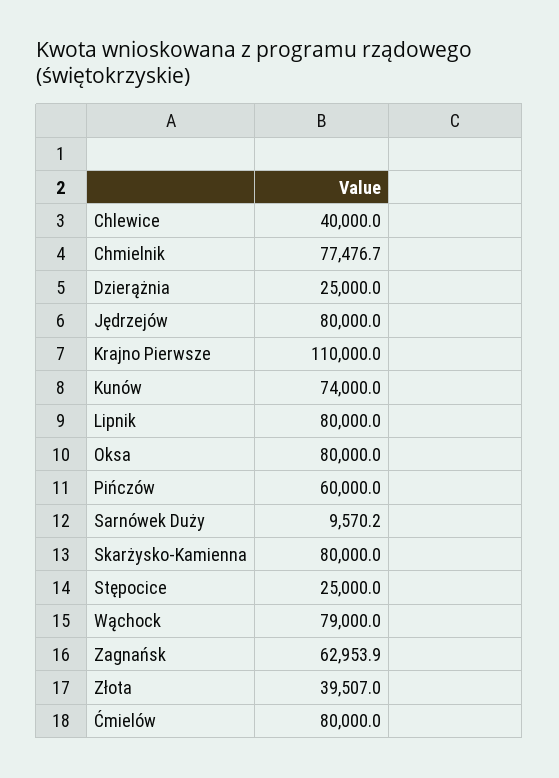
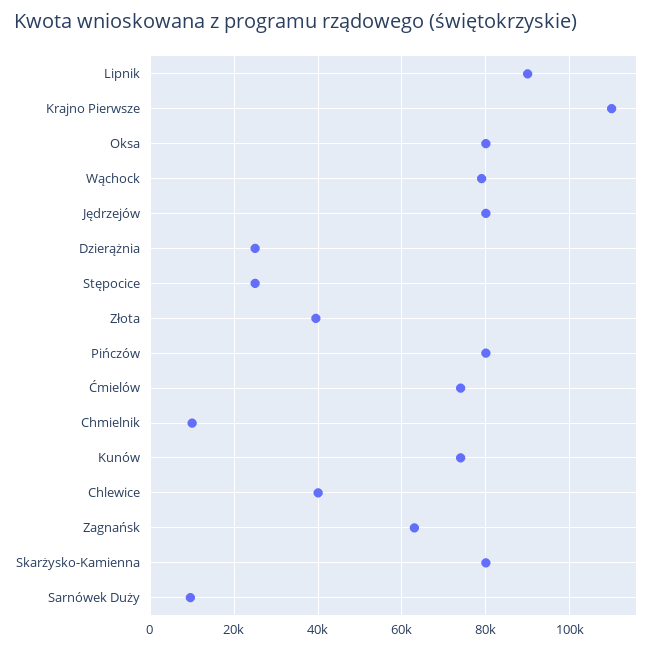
Chmielnik: 77476.7 -> 10000
Lipnik: 80000 -> 90000
Pińczów: 60000 -> 80000
Ćmielów: 80000 -> 74000

